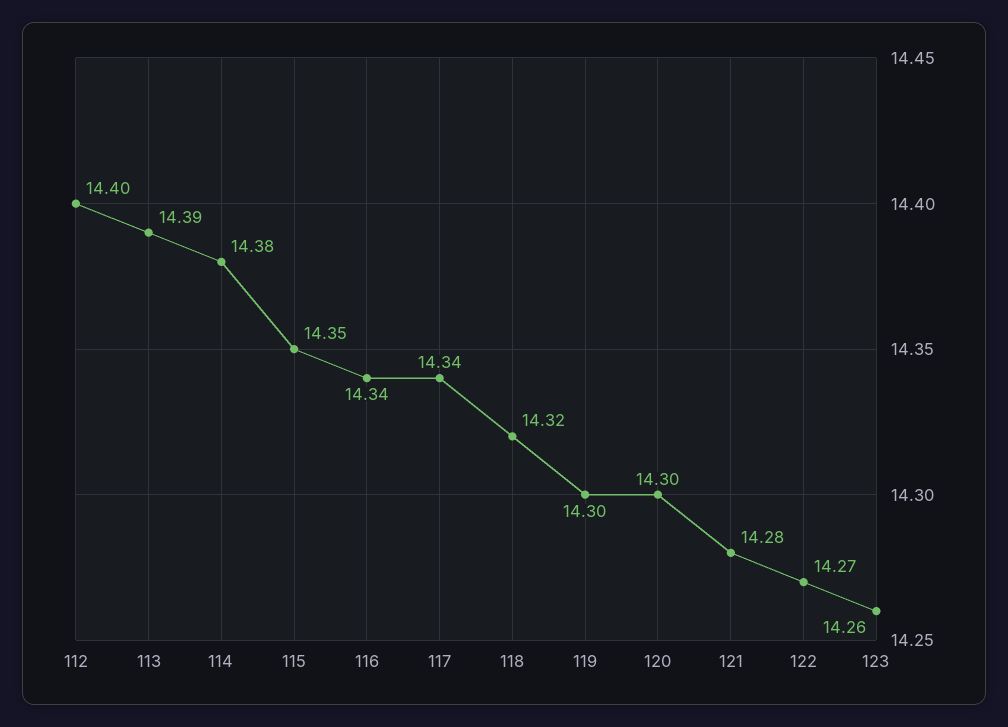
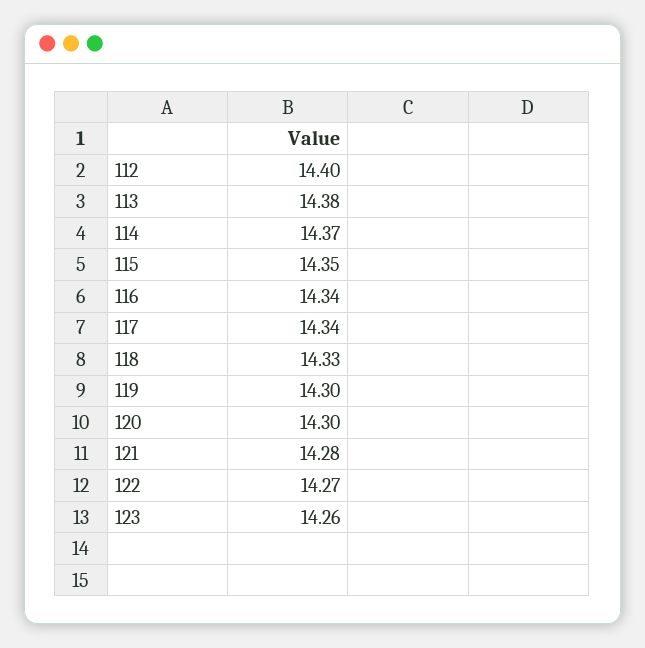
113: 14.39 -> 14.38
114: 14.38 -> 14.37
118: 14.32 -> 14.33

